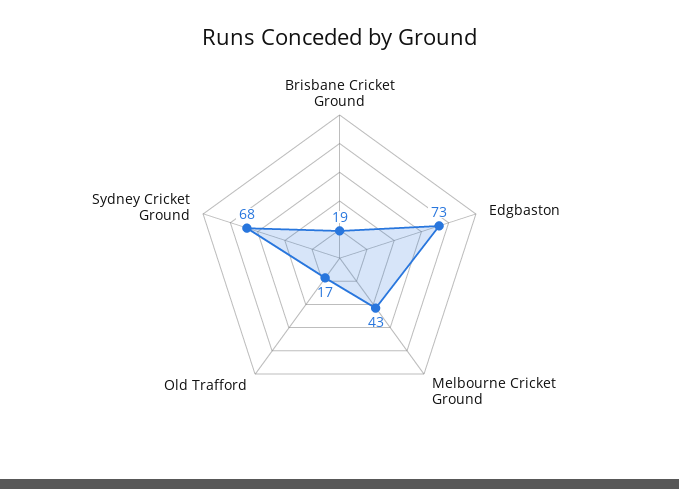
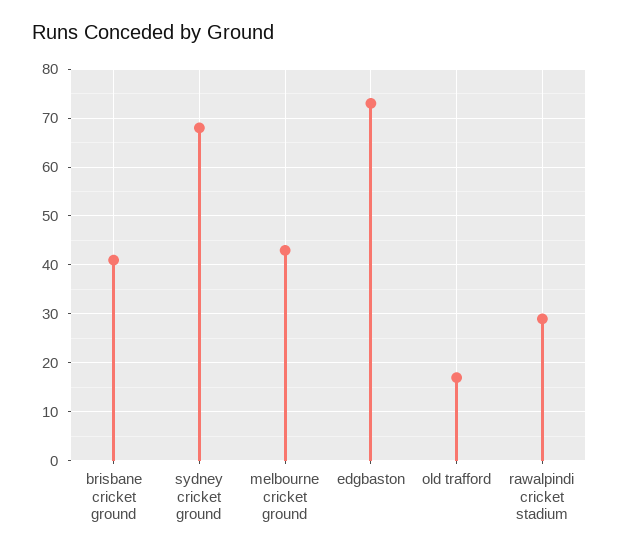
Brisbane Cricket Ground: 19 -> 40
rawalpindi cricket stadium: none -> 30

